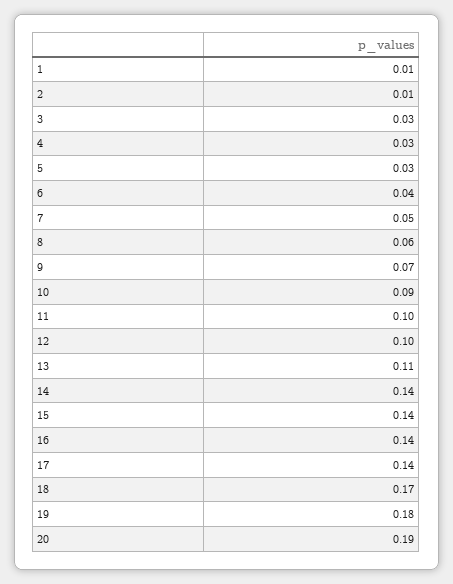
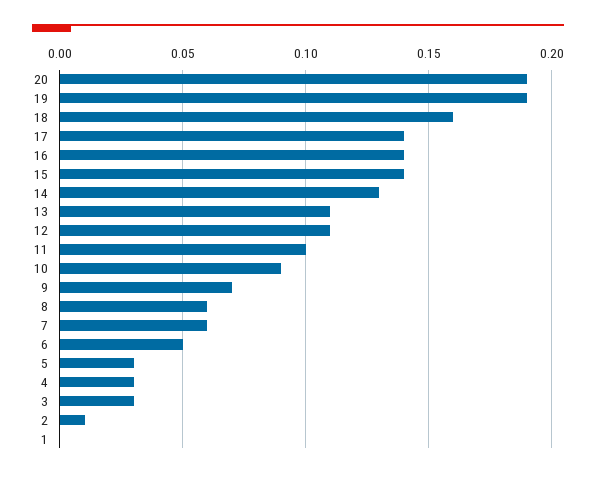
1: 0.01 -> 0
6: 0.04 -> 0.05
7: 0.05 -> 0.06
12: 0.1 -> 0.11
14: 0.14 -> 0.13
18: 0.17 -> 0.16
19: 0.18 -> 0.19

